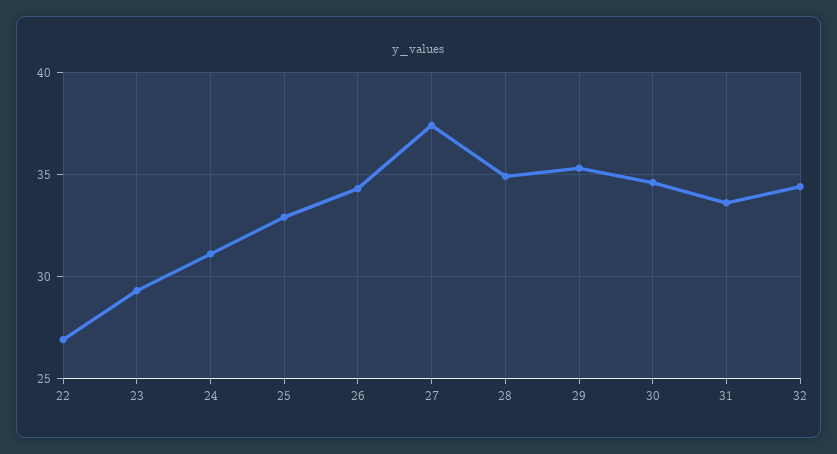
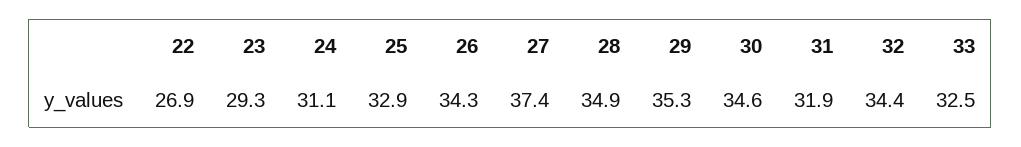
31: 33.5 -> 31.9
33: none -> 32.5

